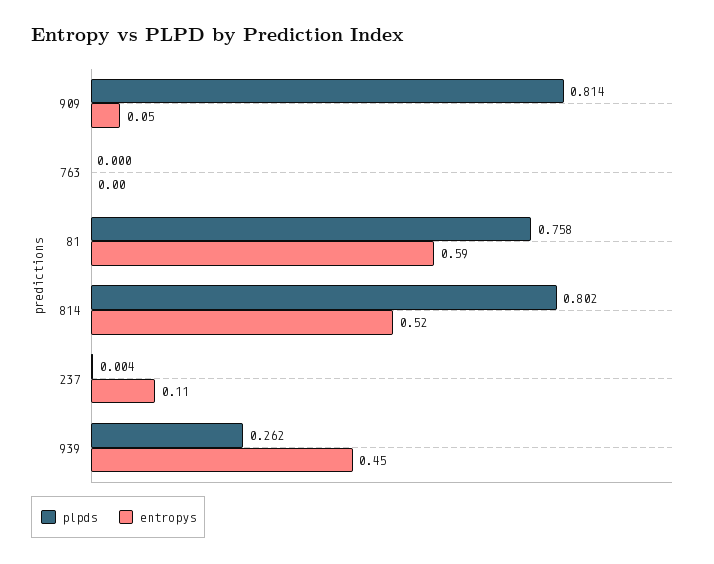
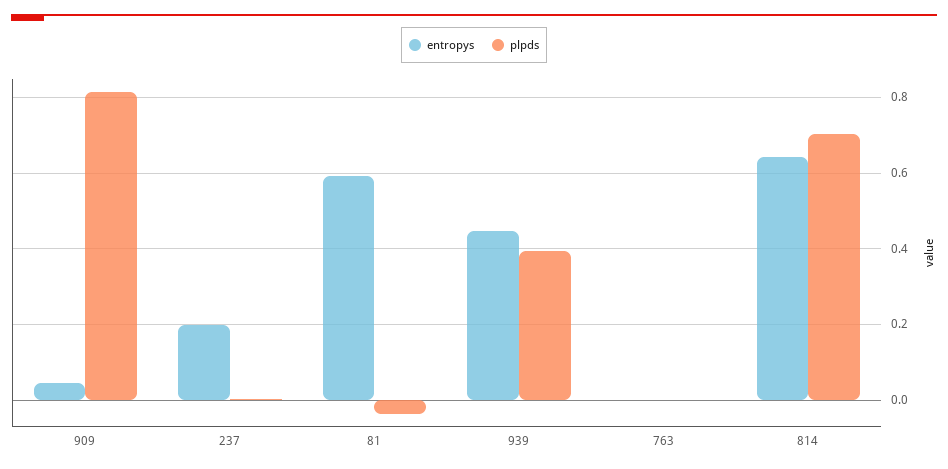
plpds, 81: 0.758 -> -0.04
plpds, 814: 0.802 -> 0.7
entropys, 814: 0.52 -> 0.64
entropys, 237: 0.11 -> 0.2
plpds, 939: 0.262 -> 0.4

